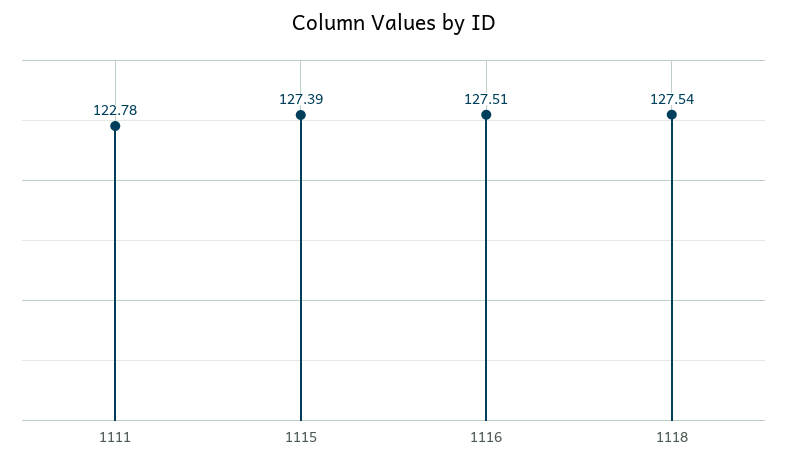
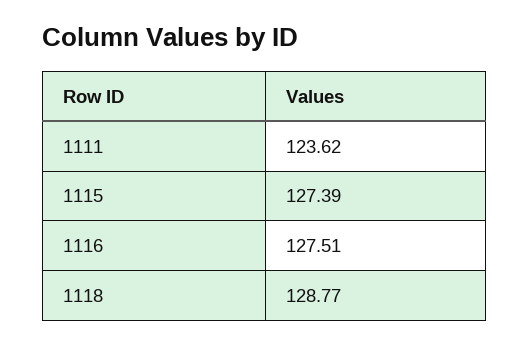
1111: 122.78 -> 123.62
1118: 127.54 -> 128.77

